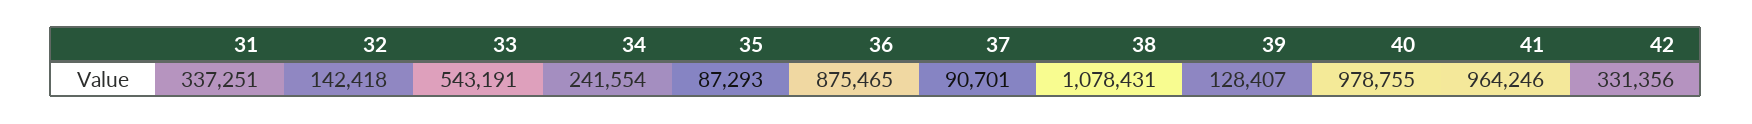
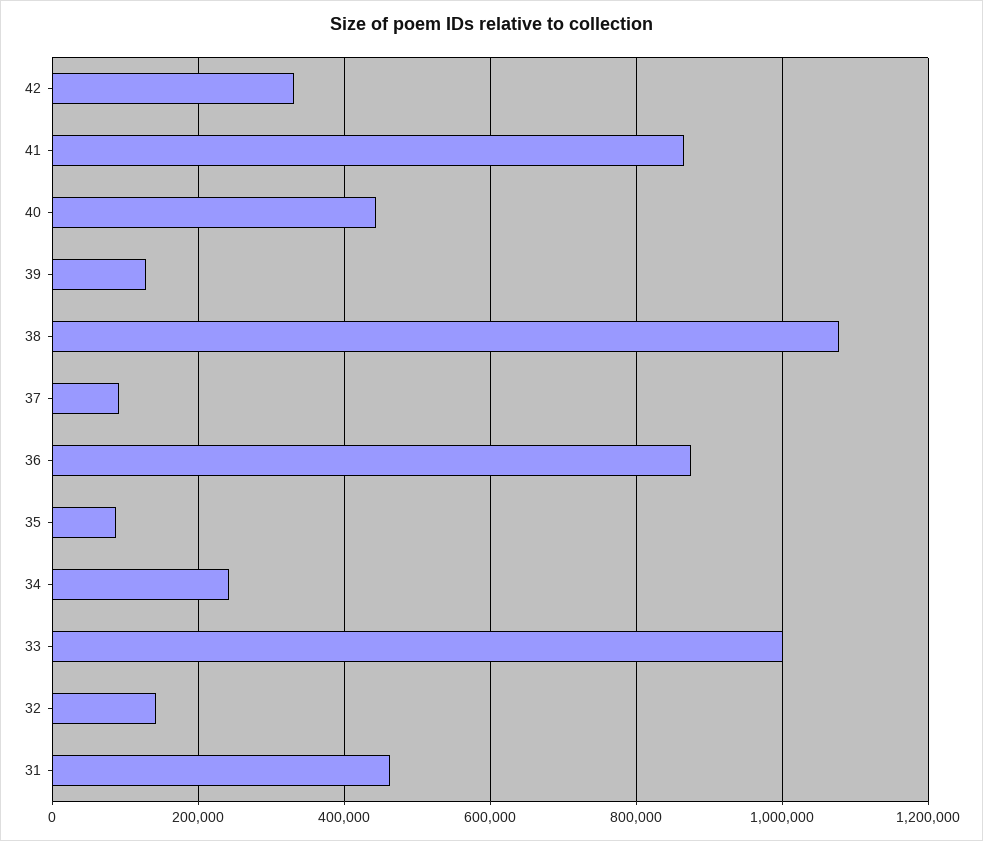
31: 337251 -> 460000
33: 543191 -> 1000000
40: 978755 -> 440000
41: 964246 -> 860000

